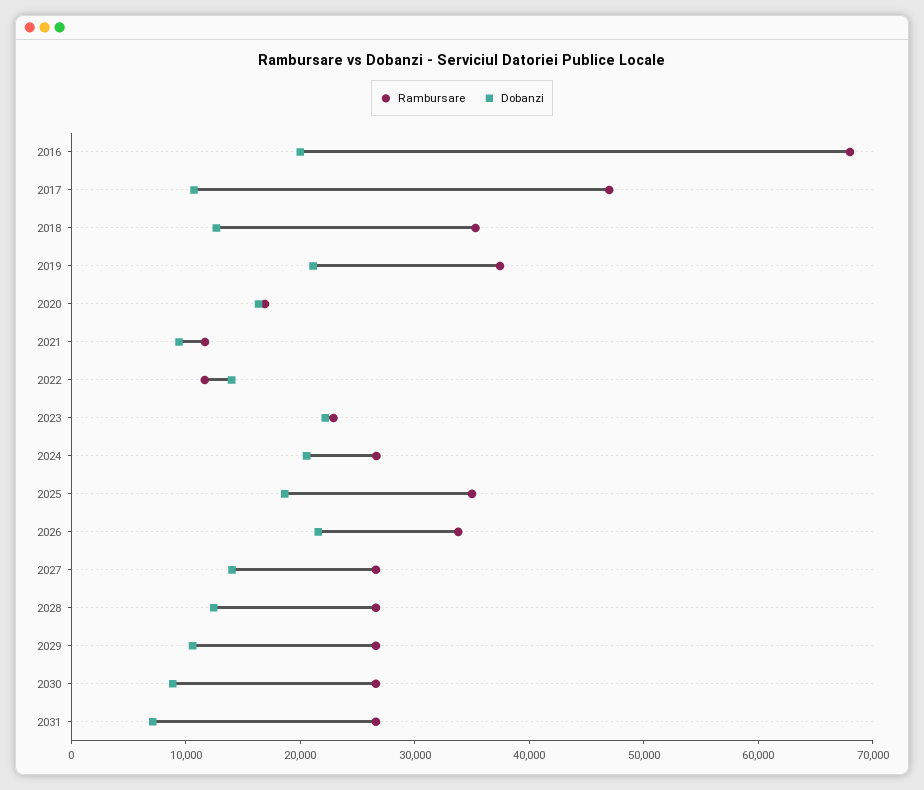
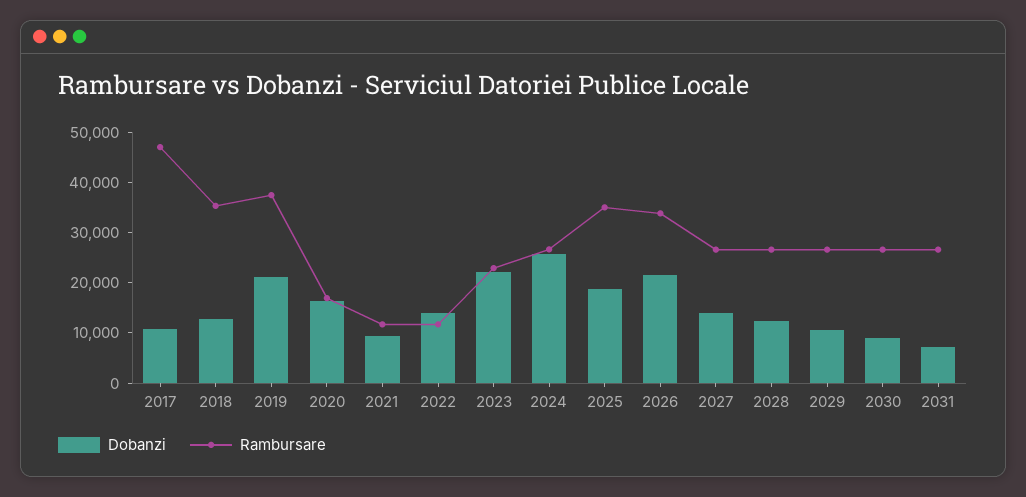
Rambursare, 2016: 68000 -> none
Dobanzi, 2016: 20000 -> none
Dobanzi, 2024: 20000 -> 26000

